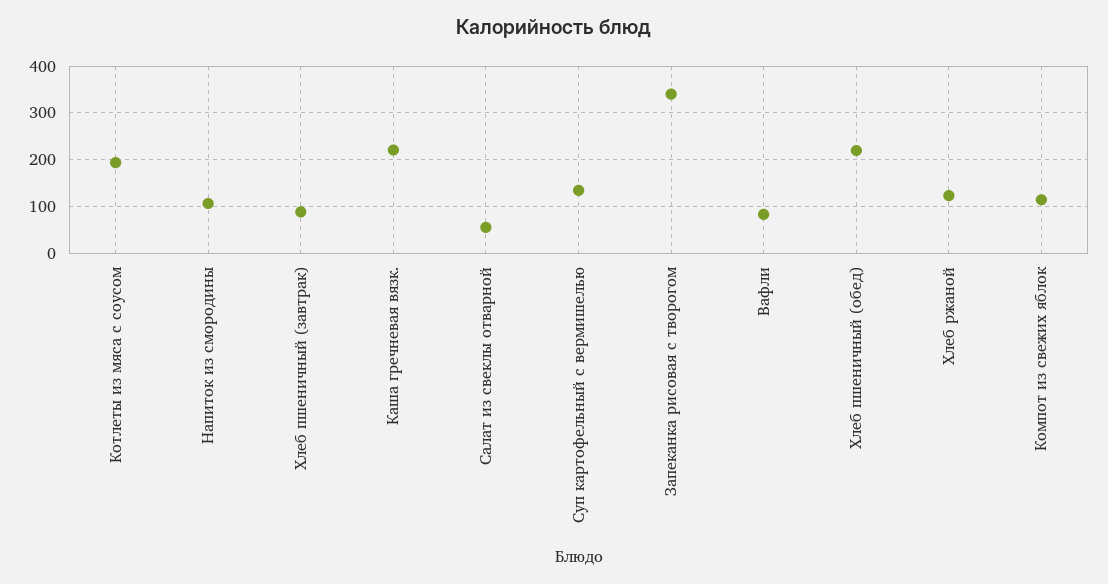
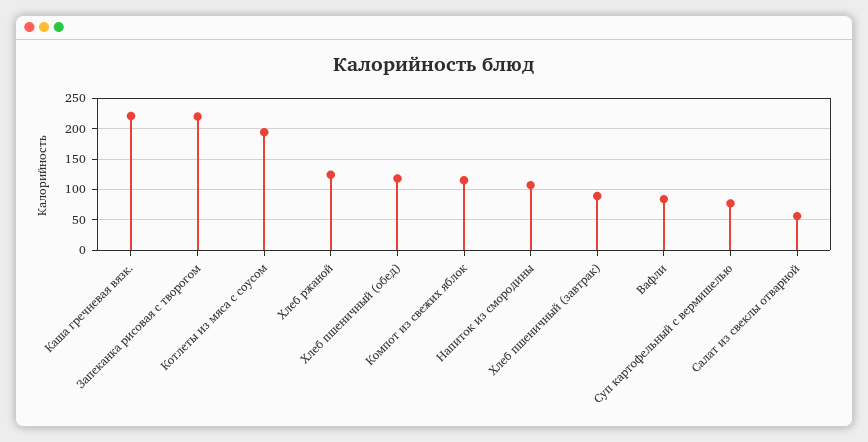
Суп картофельный с вермишелью: 140 -> 80
Запеканка рисовая с творогом: 340 -> 220
Хлеб пшеничный (обед): 220 -> 120

